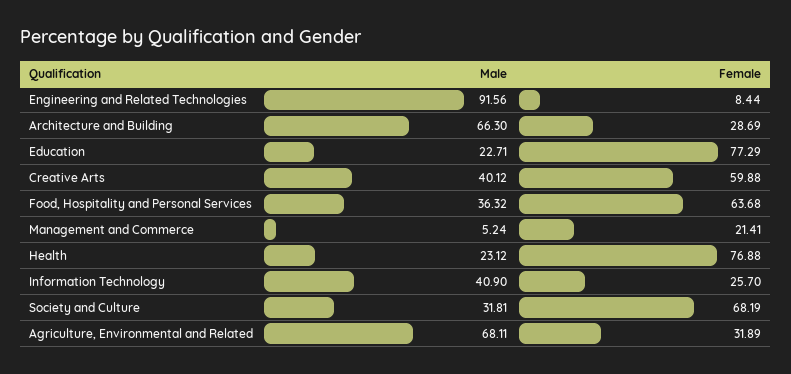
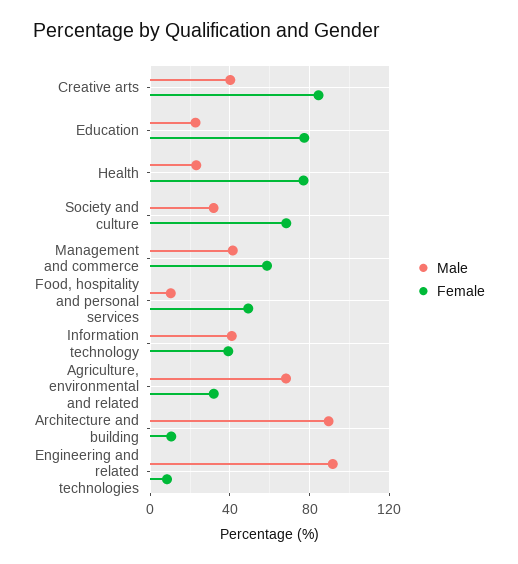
Male, Architecture and Building: 66.3 -> 90
Female, Architecture and Building: 28.69 -> 10
Female, Creative Arts: 59.88 -> 85
Male, Food, Hospitality and Personal Services: 36.32 -> 10
Female, Food, Hospitality and Personal Services: 63.68 -> 50
Male, Management and Commerce: 5.24 -> 40
Female, Management and Commerce: 21.41 -> 60
Female, Information Technology: 25.7 -> 40

